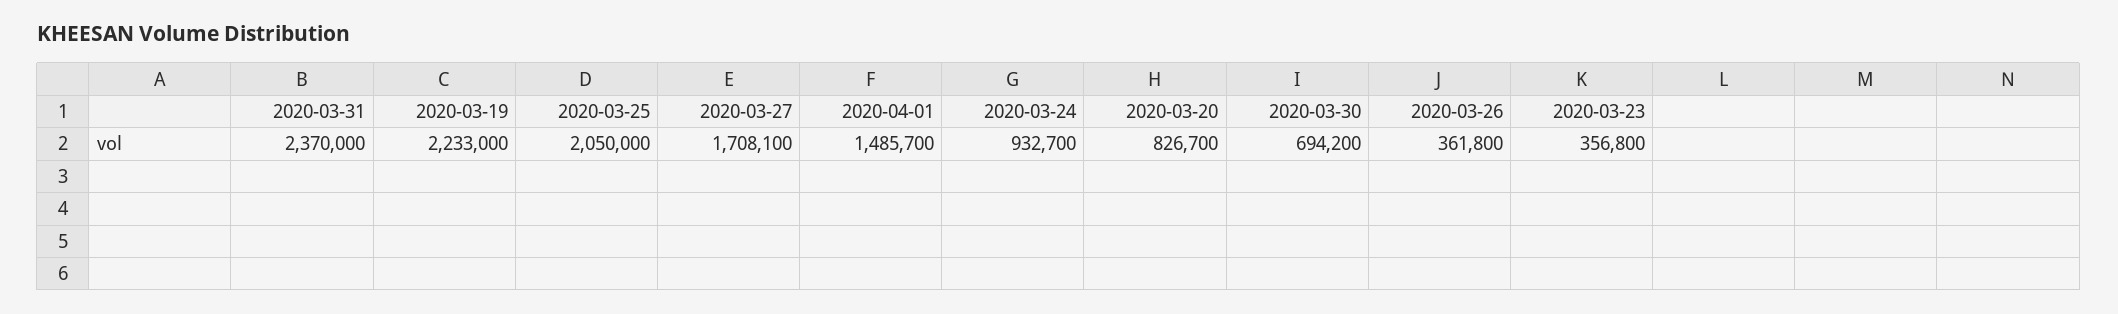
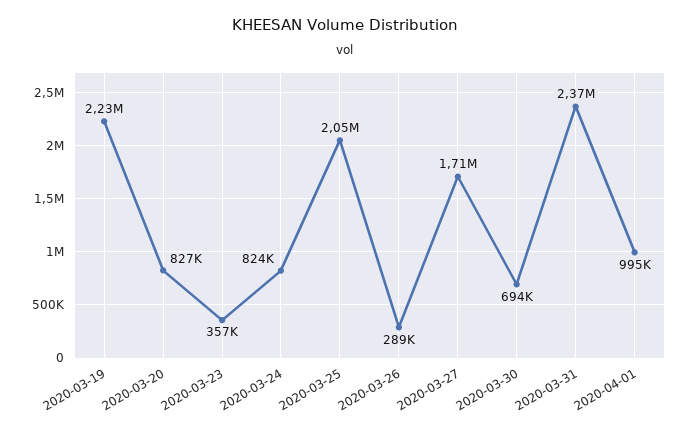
2020-04-01: 1485700 -> 995000
2020-03-24: 932700 -> 824000
2020-03-26: 361800 -> 289000

